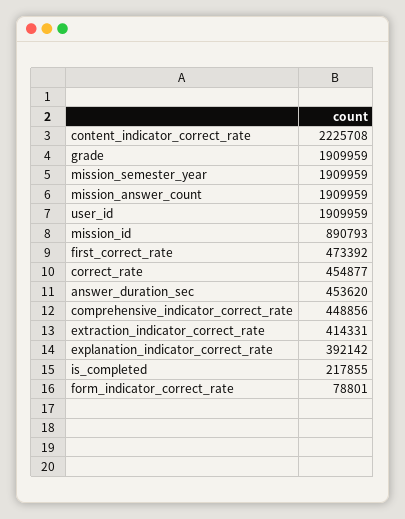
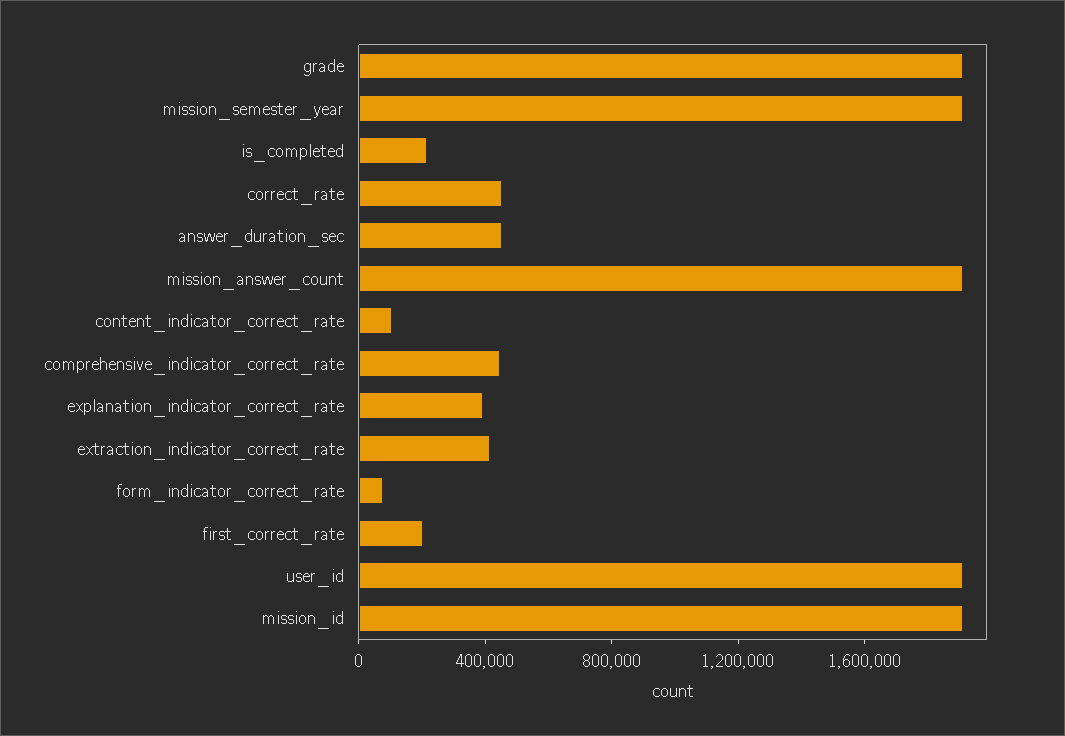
content_indicator_correct_rate: 2225708 -> 100000
mission_id: 890793 -> 1900000
first_correct_rate: 473392 -> 200000

